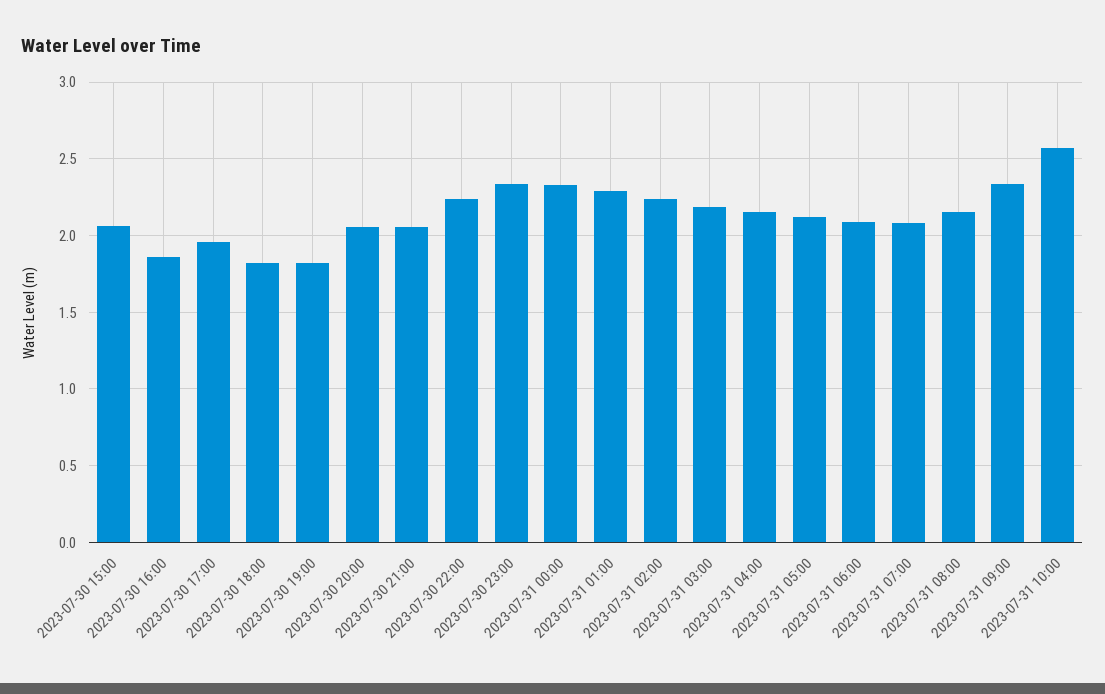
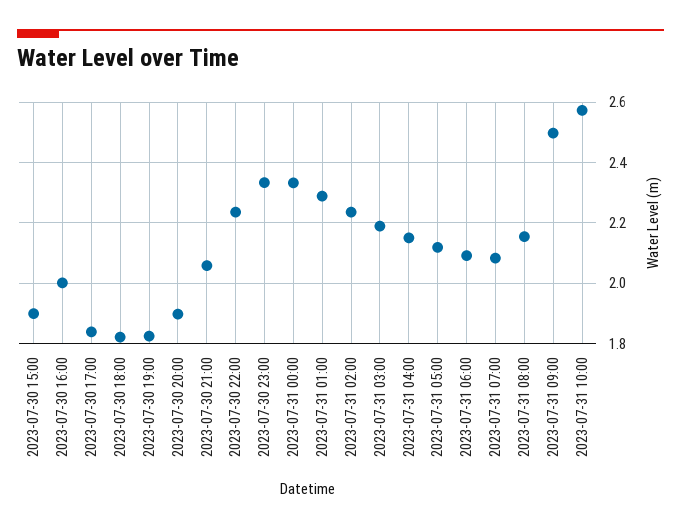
2023-07-30 15:00: 2.05 -> 1.9
2023-07-30 16:00: 1.85 -> 2
2023-07-30 17:00: 1.95 -> 1.84
2023-07-30 20:00: 2.05 -> 1.9
2023-07-31 09:00: 2.35 -> 2.5

